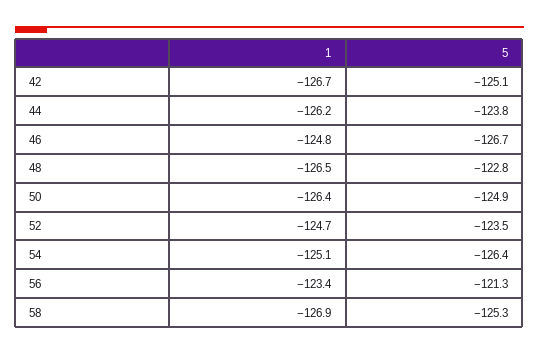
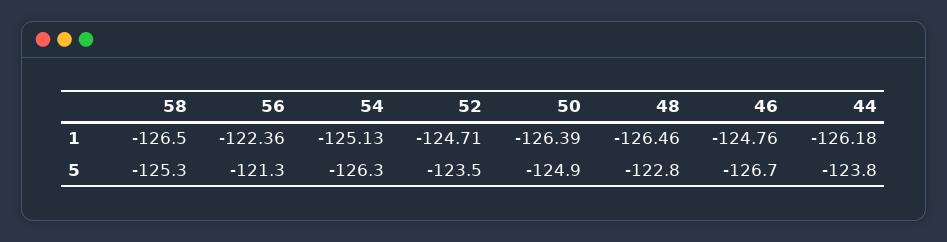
1, 42: -126.7 -> none
5, 42: -125.1 -> none
5, 54: -126.4 -> -126.3
1, 56: -123.4 -> -122.36
1, 58: -126.9 -> -126.5

